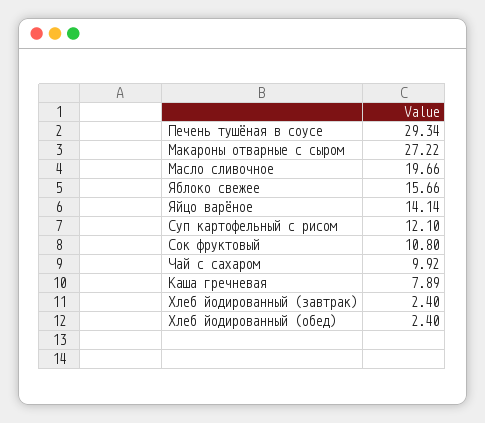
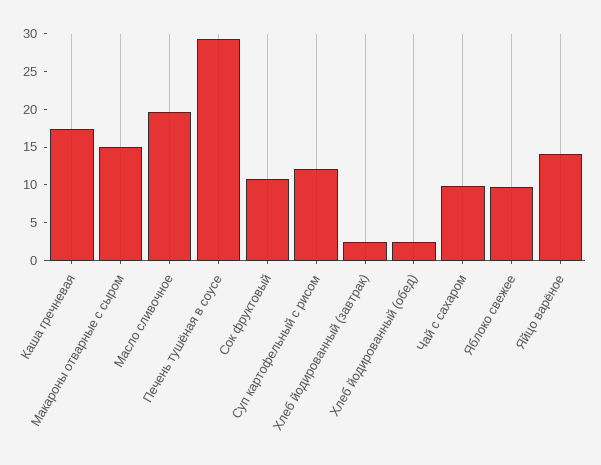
Макароны отварные с сыром: 27.22 -> 15
Яблоко свежее: 15.66 -> 10
Каша гречневая: 7.89 -> 17.5

